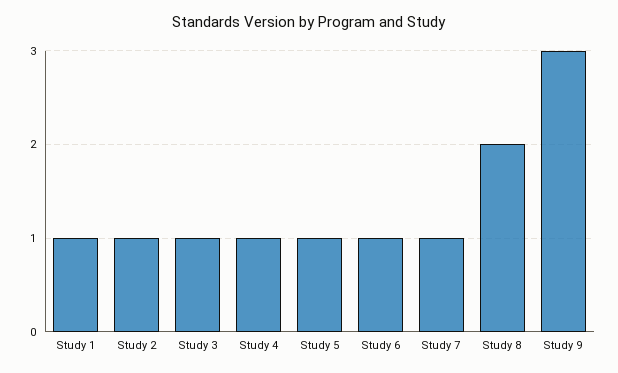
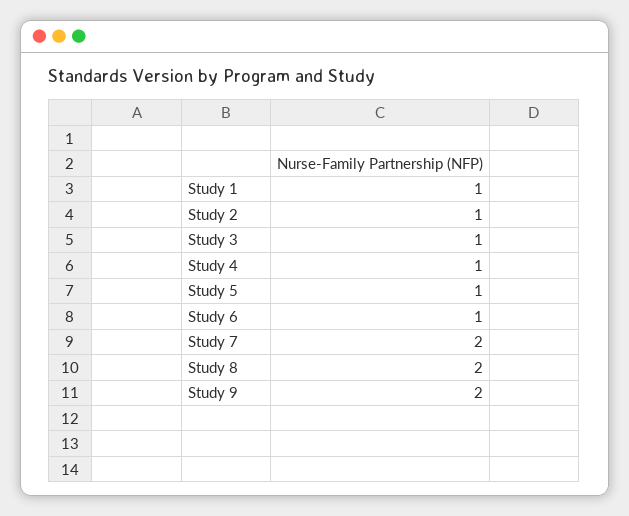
Study 7: 1 -> 2
Study 9: 3 -> 2

